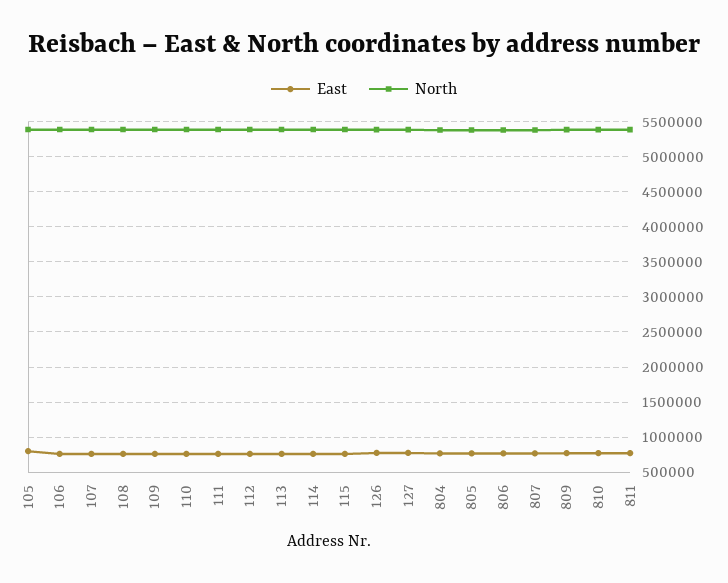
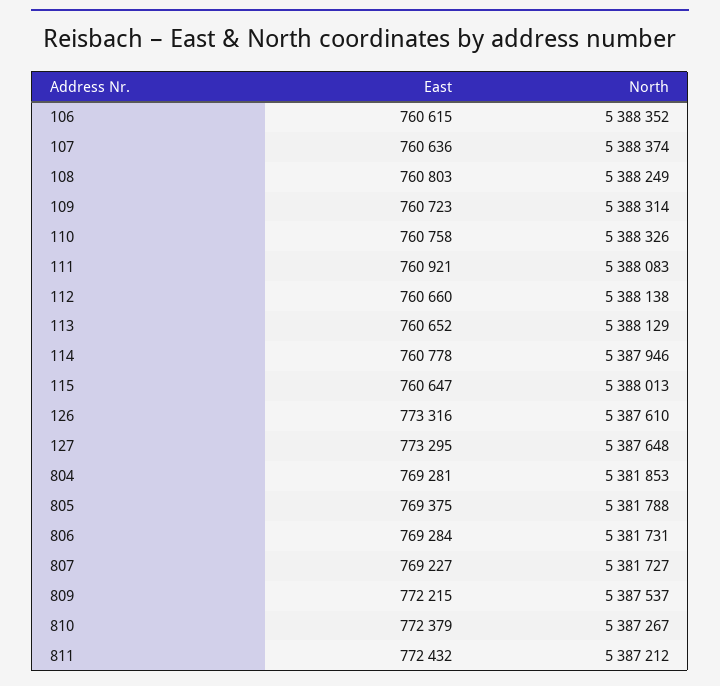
East, 105: 800000 -> none
North, 105: 5400000 -> none

